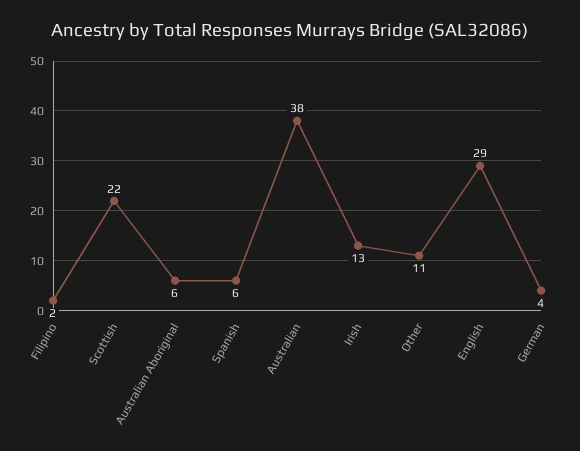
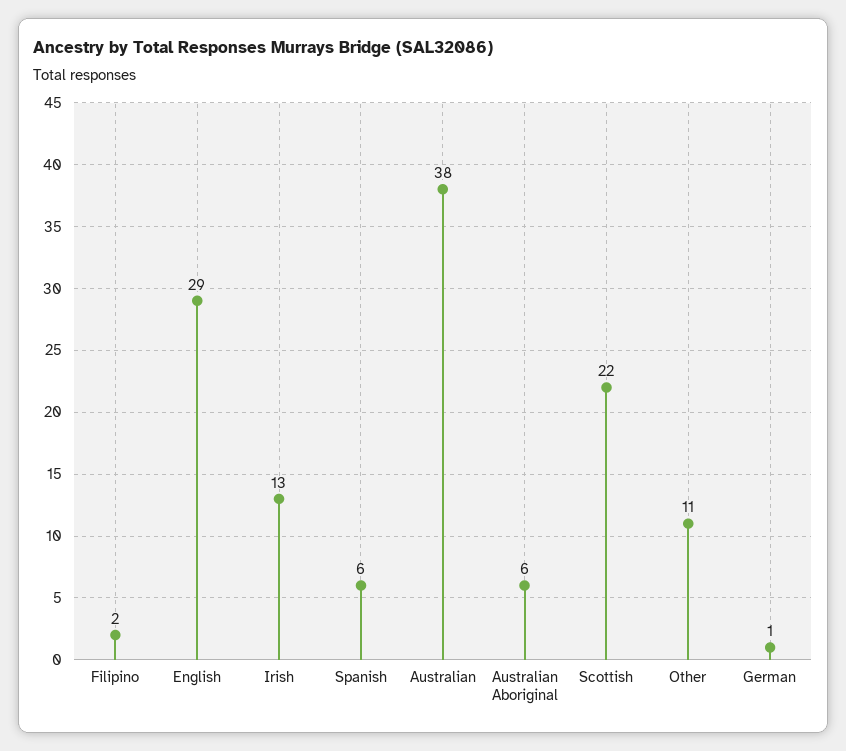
German: 4 -> 1

